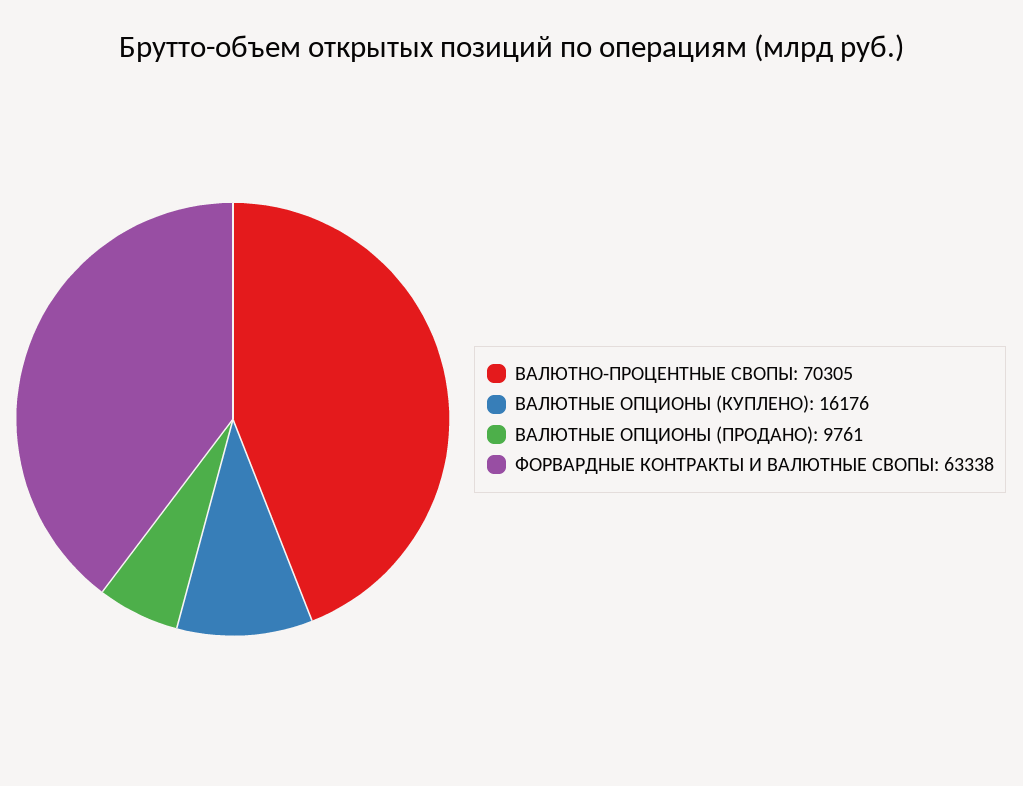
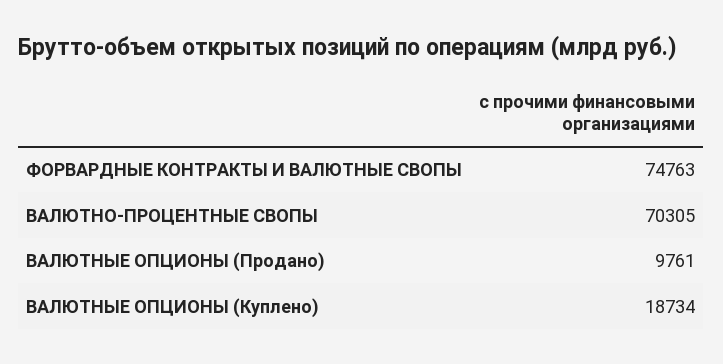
ВАЛЮТНЫЕ ОПЦИОНЫ (КУПЛЕНО): 16176 -> 18734
ФОРВАРДНЫЕ КОНТРАКТЫ И ВАЛЮТНЫЕ СВОПЫ: 63338 -> 74763

